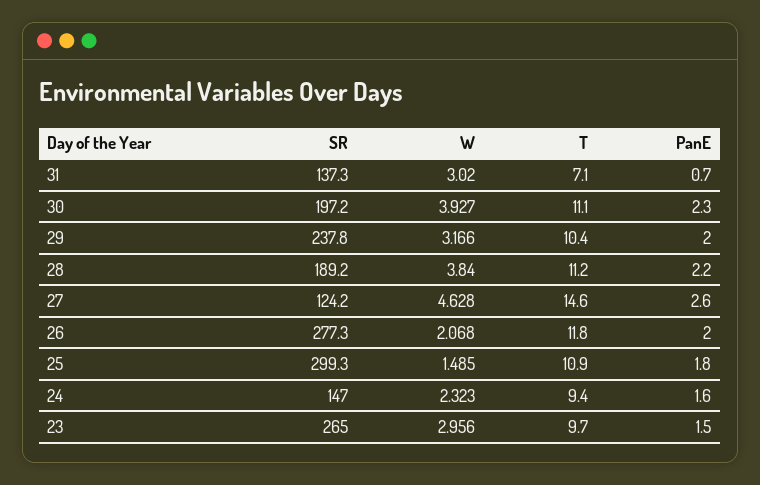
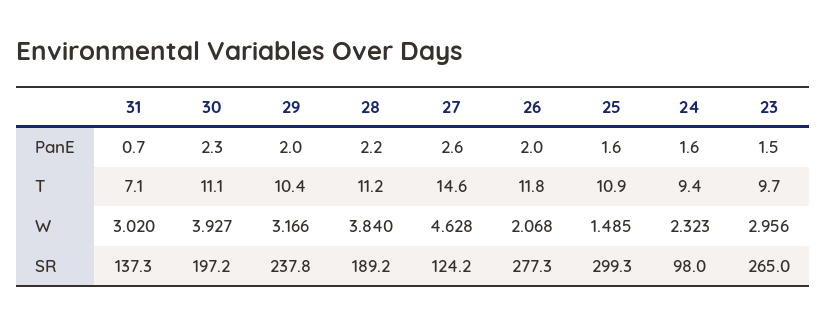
PanE, 25: 1.8 -> 1.6
SR, 24: 147 -> 98

